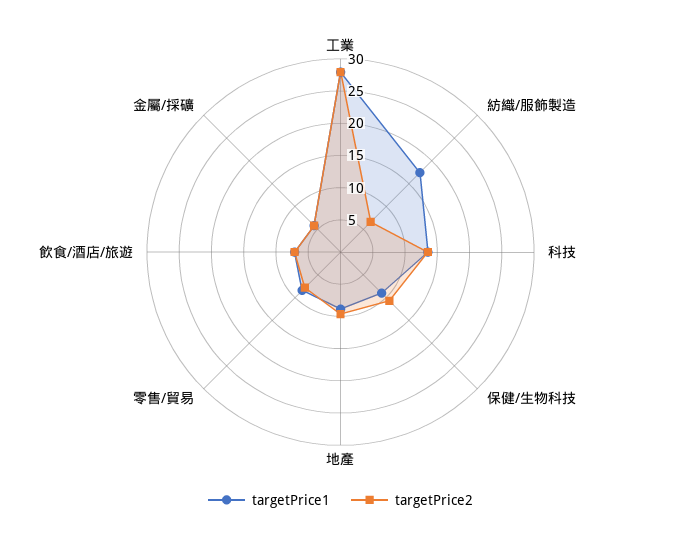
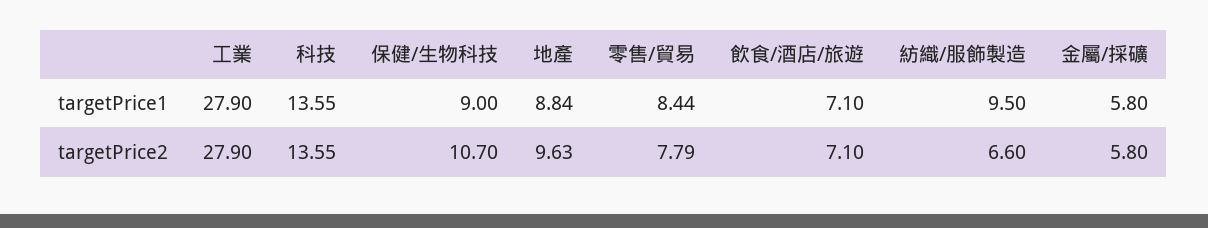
targetPrice1, 紡織/服飾製造: 17.5 -> 9.5

